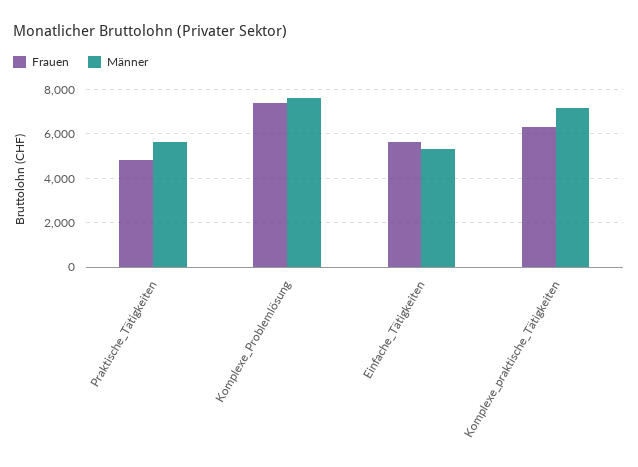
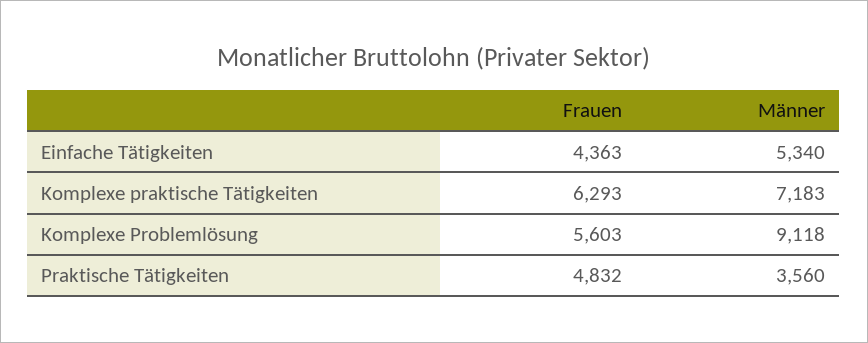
Männer, Praktische_Tätigkeiten: 5500 -> 3560
Frauen, Komplexe_Problemlösung: 7500 -> 5603
Männer, Komplexe_Problemlösung: 7500 -> 9118
Frauen, Einfache_Tätigkeiten: 5500 -> 4363

